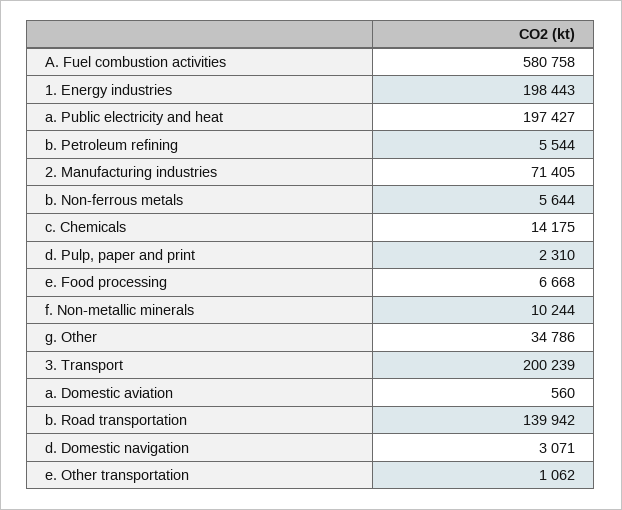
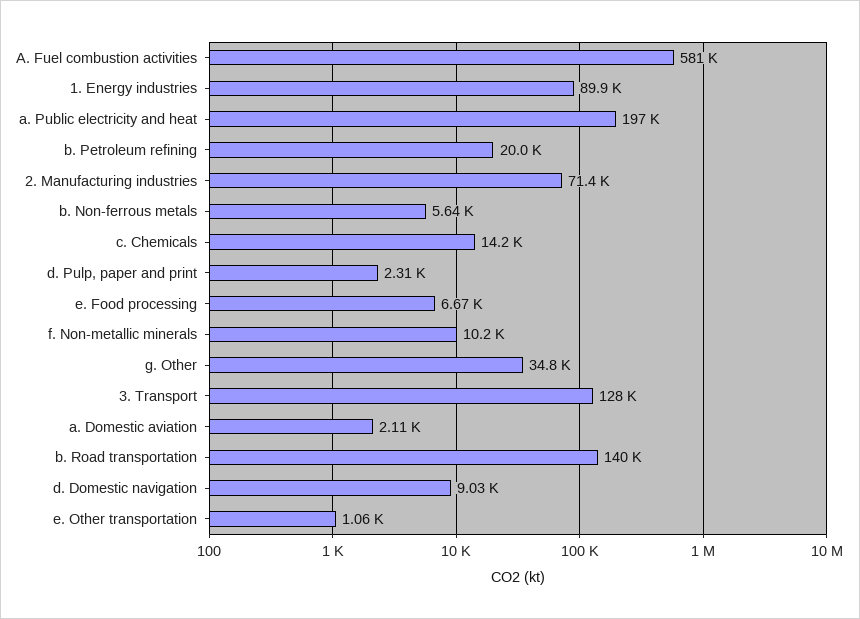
1. Energy industries: 198443 -> 89900
b. Petroleum refining: 5544 -> 20000
3. Transport: 200239 -> 128000
a. Domestic aviation: 560 -> 2110
d. Domestic navigation: 3071 -> 9030

